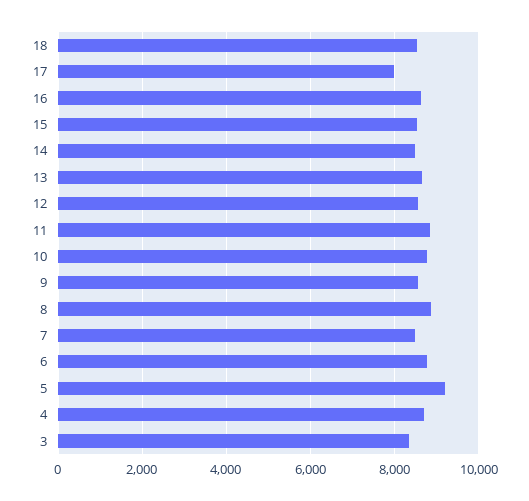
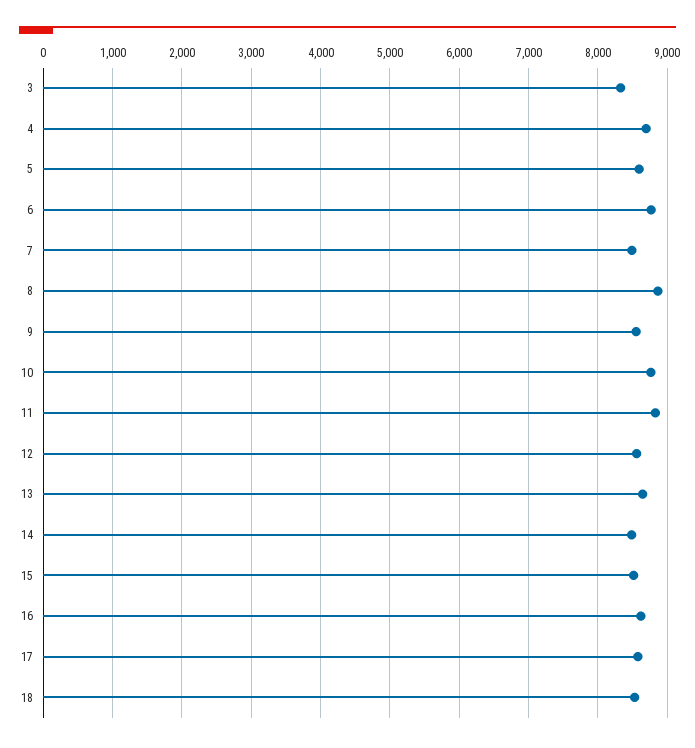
17: 8000 -> 8600
5: 9200 -> 8600

